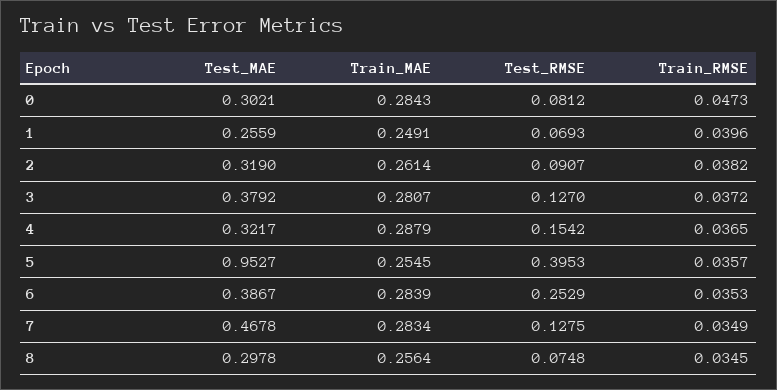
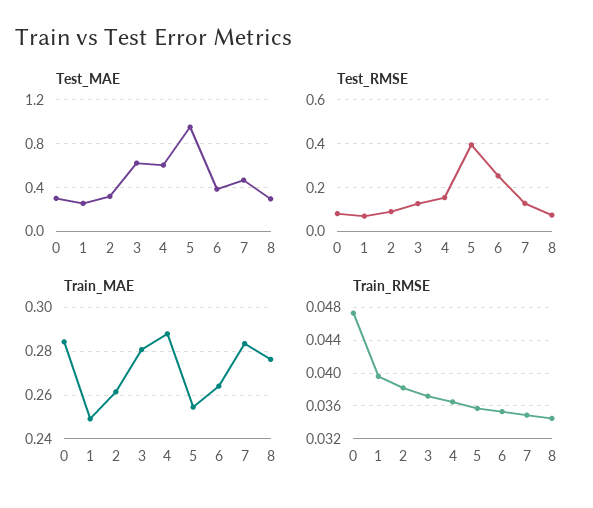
Test_MAE, 3: 0.3792 -> 0.6
Test_MAE, 4: 0.3217 -> 0.6
Train_MAE, 6: 0.2839 -> 0.265
Train_MAE, 8: 0.2564 -> 0.275

